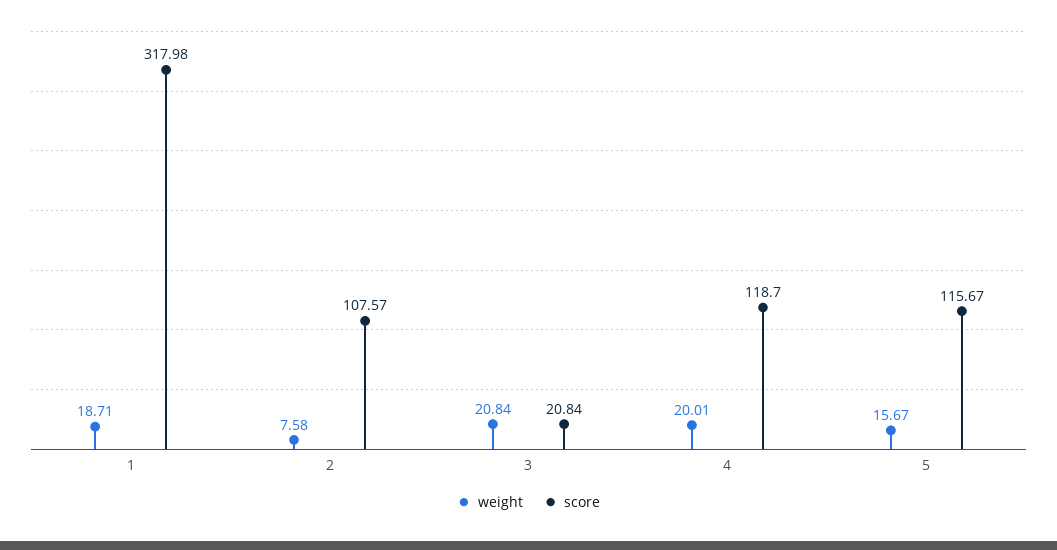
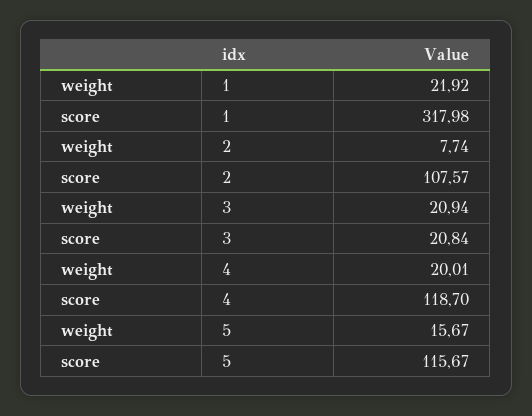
weight, 1: 18.71 -> 21.92
weight, 2: 7.58 -> 7.74
weight, 3: 20.84 -> 20.94

